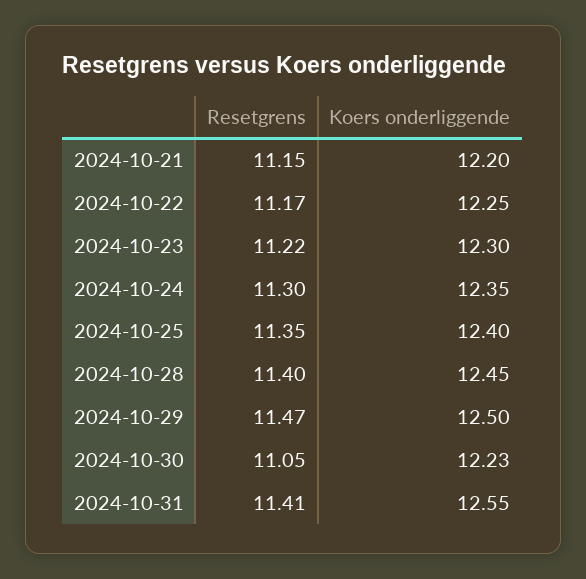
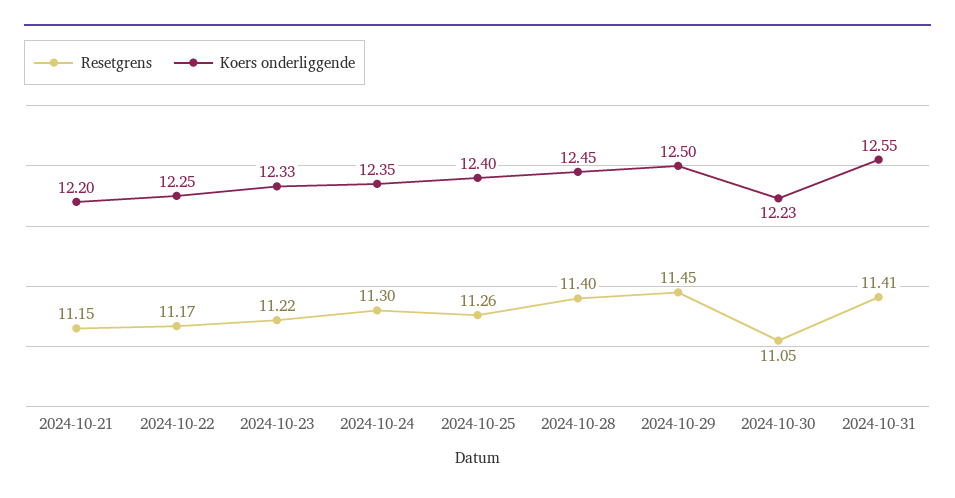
Koers onderliggende, 2024-10-23: 12.3 -> 12.33
Resetgrens, 2024-10-25: 11.35 -> 11.26
Resetgrens, 2024-10-29: 11.47 -> 11.45

